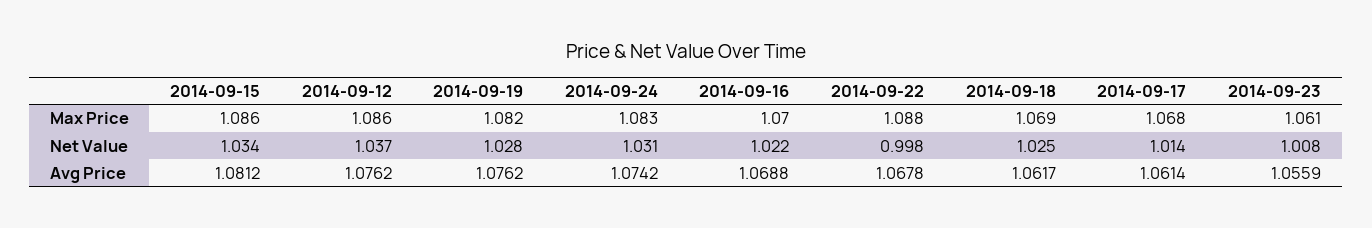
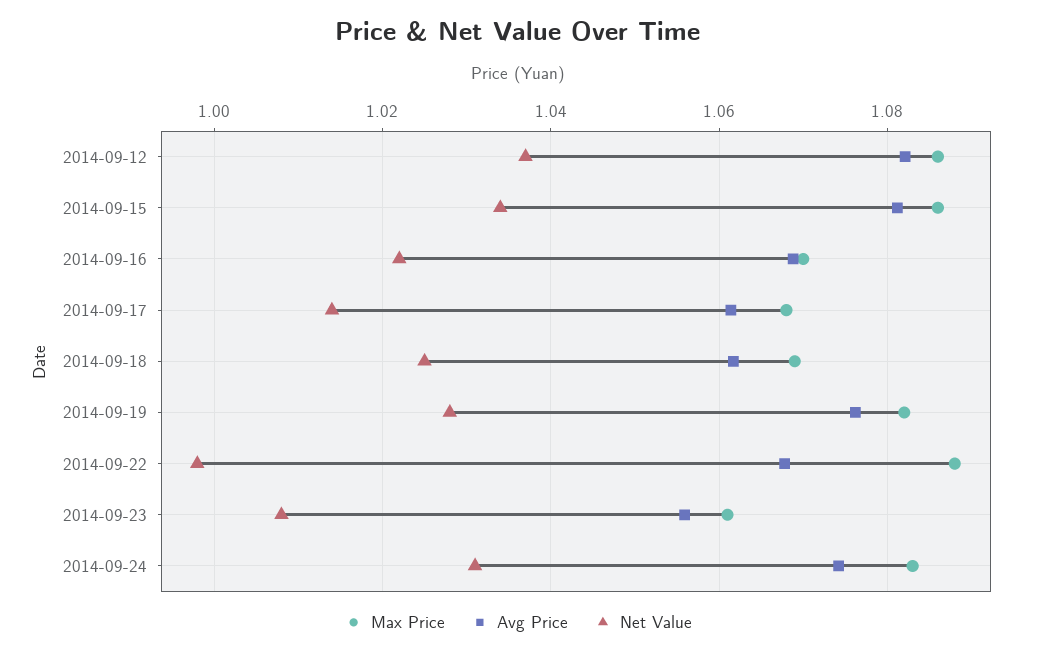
Avg Price, 2014-09-12: 1.0762 -> 1.082

